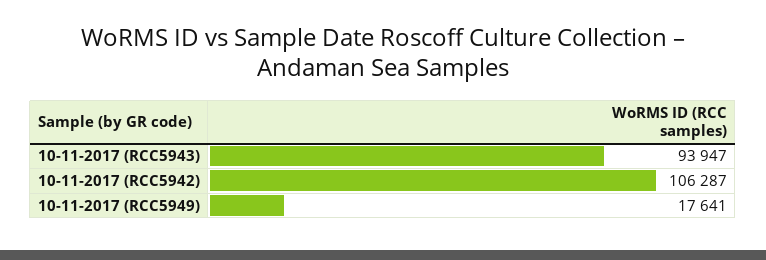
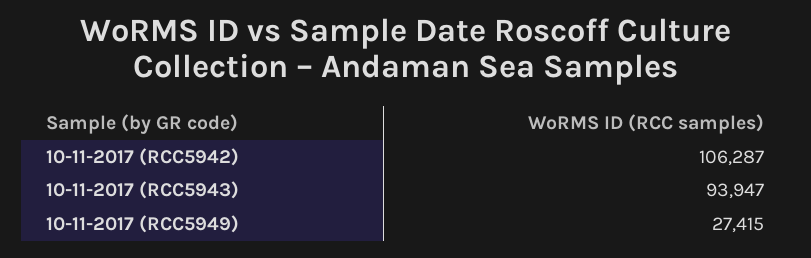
10-11-2017 (RCC5949): 17641 -> 27415

